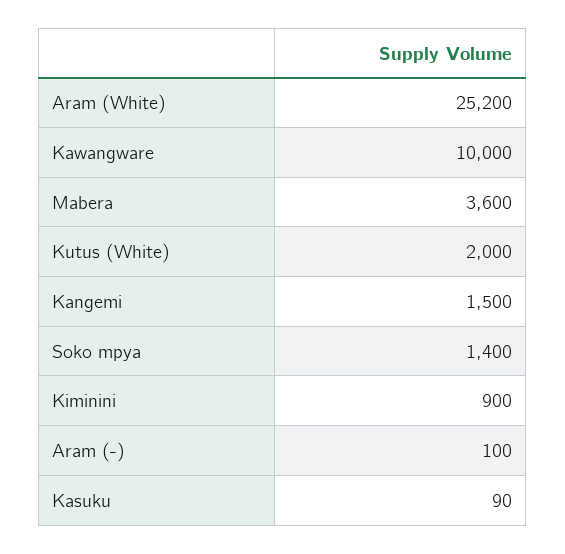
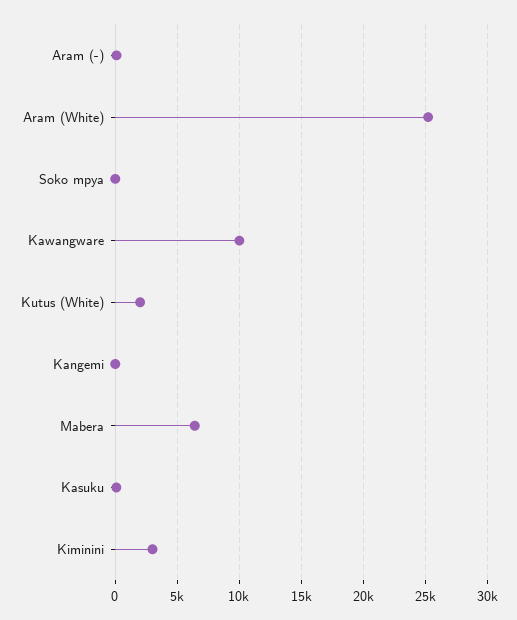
Mabera: 3600 -> 6500
Kangemi: 1500 -> 0
Soko mpya: 1400 -> 0
Kiminini: 900 -> 3000

